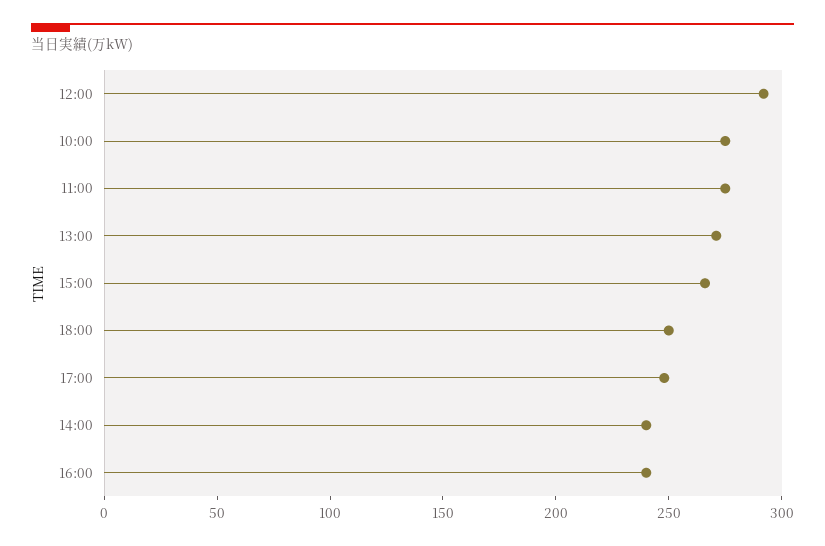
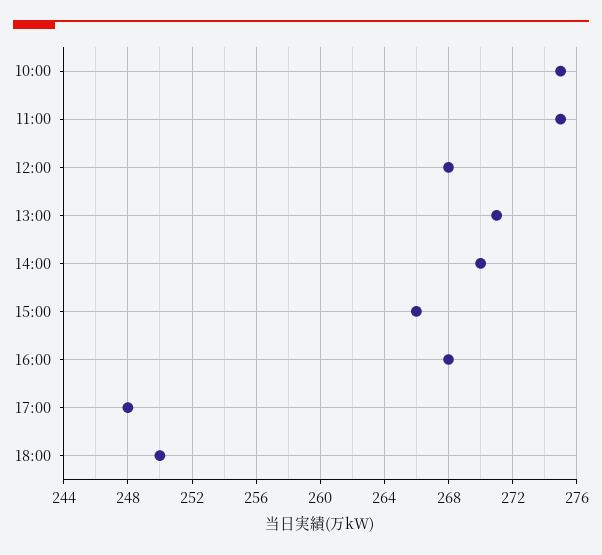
12:00: 290 -> 268
14:00: 240 -> 270
16:00: 240 -> 268

